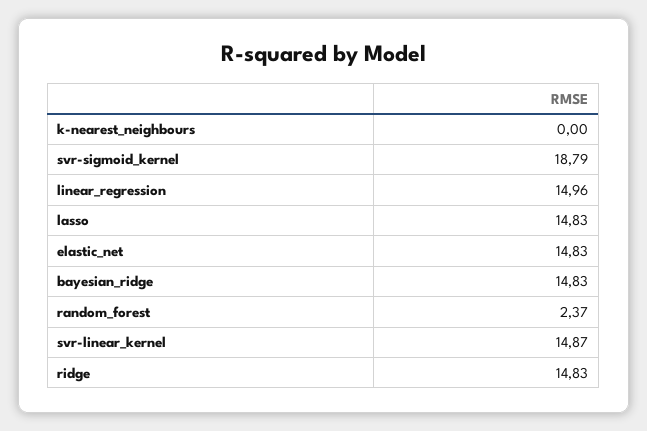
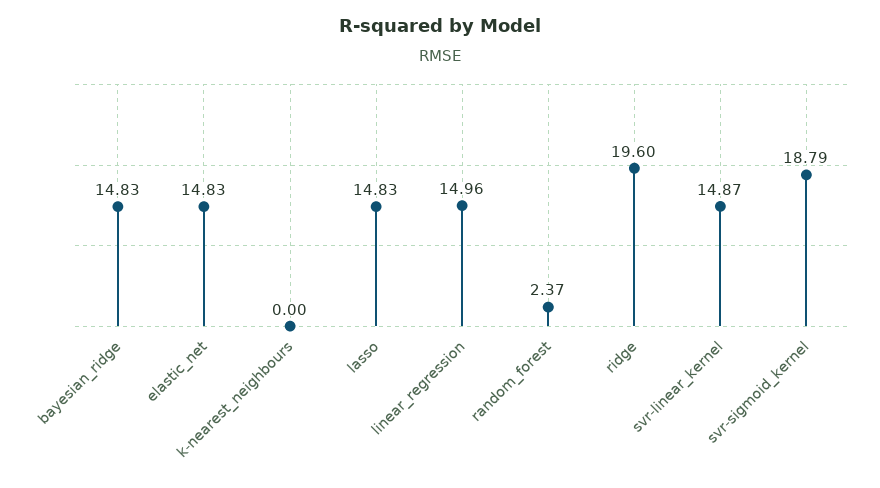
ridge: 14.83 -> 19.6

